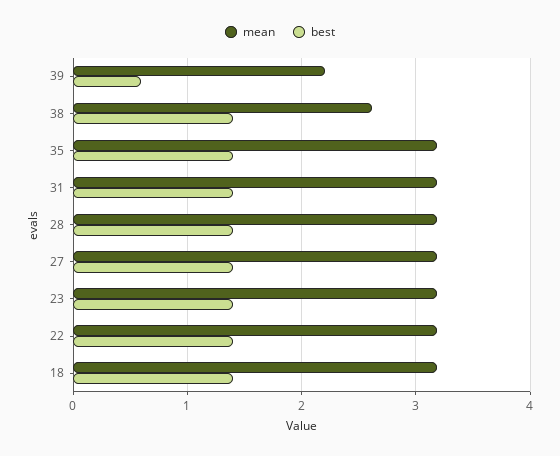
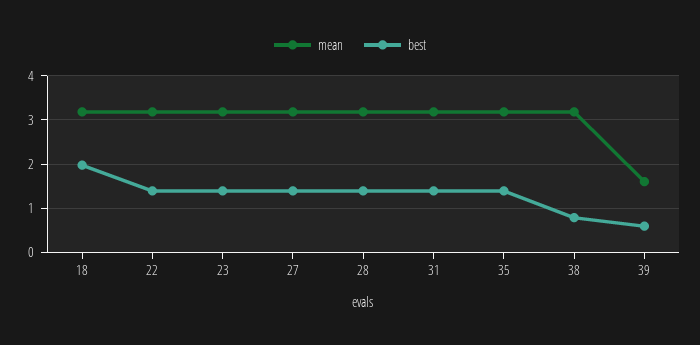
mean, 39: 2.2 -> 1.6
mean, 38: 2.6 -> 3.2
best, 38: 1.4 -> 0.8
best, 18: 1.4 -> 2

